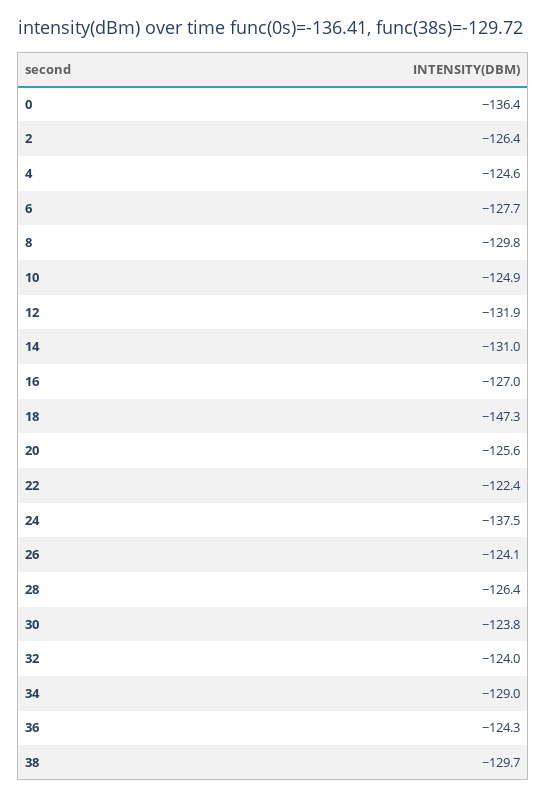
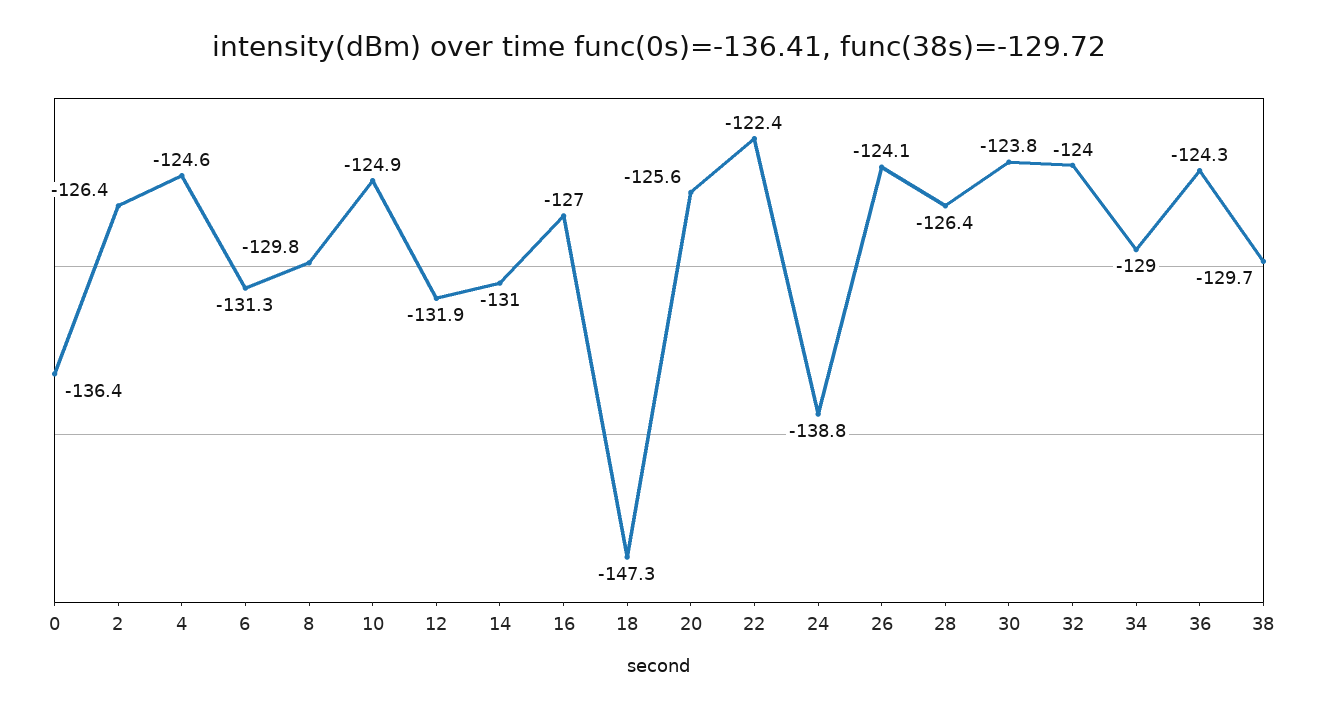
6: -127.7 -> -131.3
24: -137.5 -> -138.8

